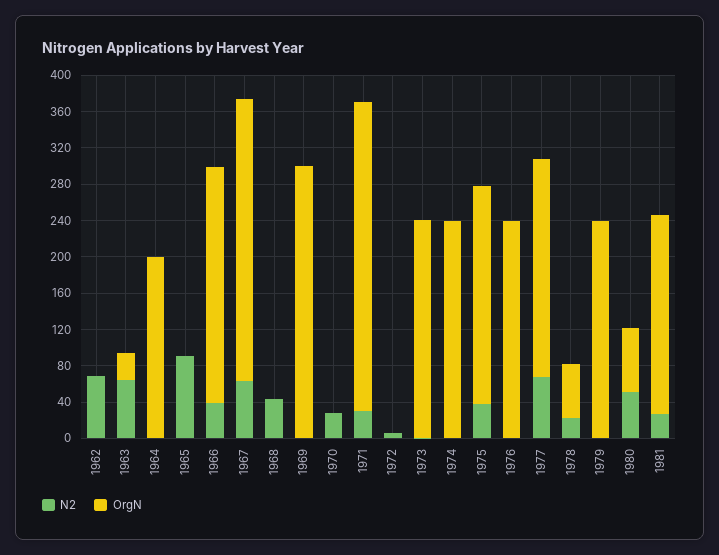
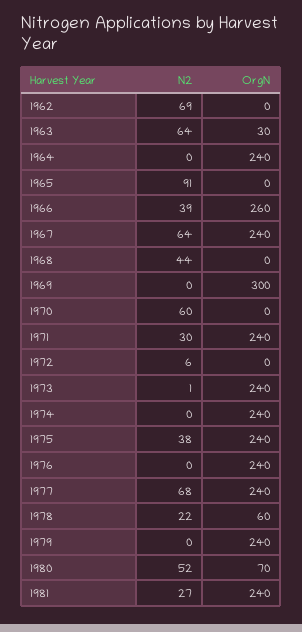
OrgN, 1964: 200 -> 240
OrgN, 1967: 310 -> 240
N2, 1970: 30 -> 60
OrgN, 1971: 340 -> 240
OrgN, 1981: 220 -> 240

